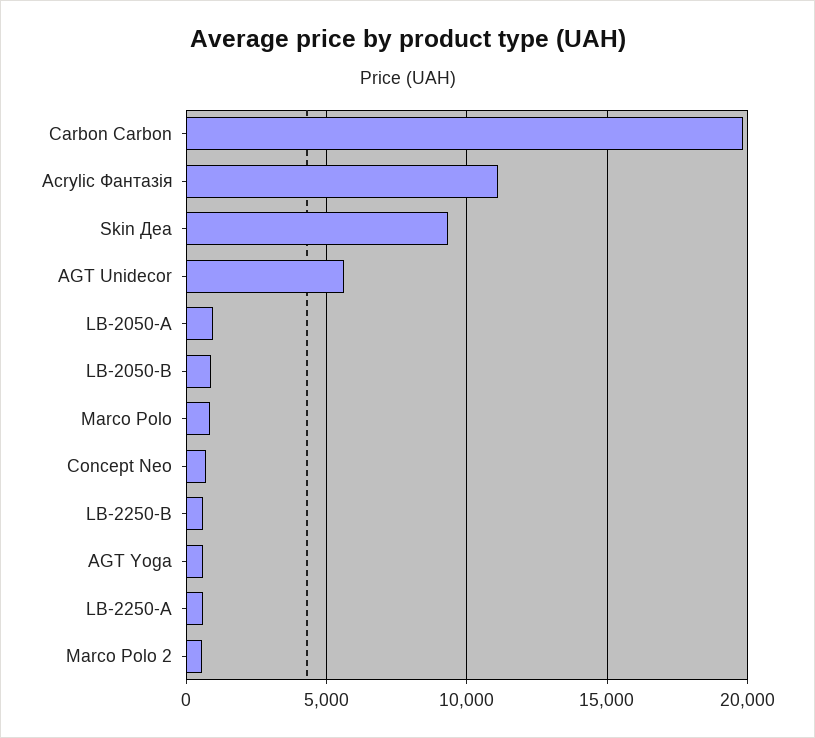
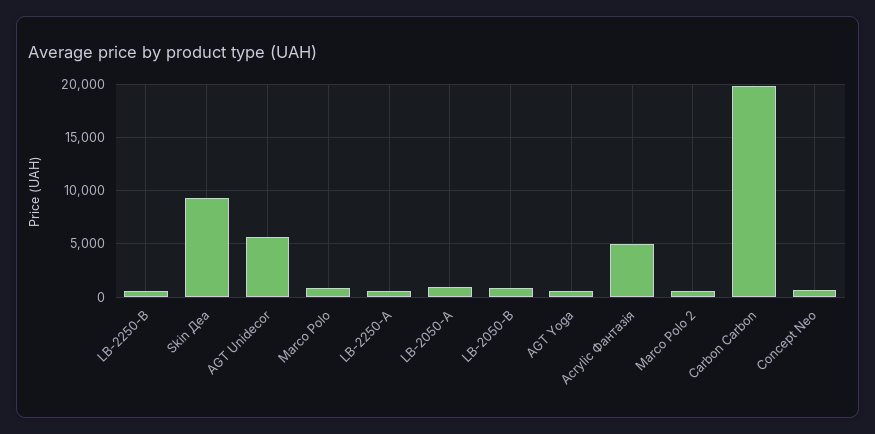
Acrylic Фантазія: 11000 -> 5000

